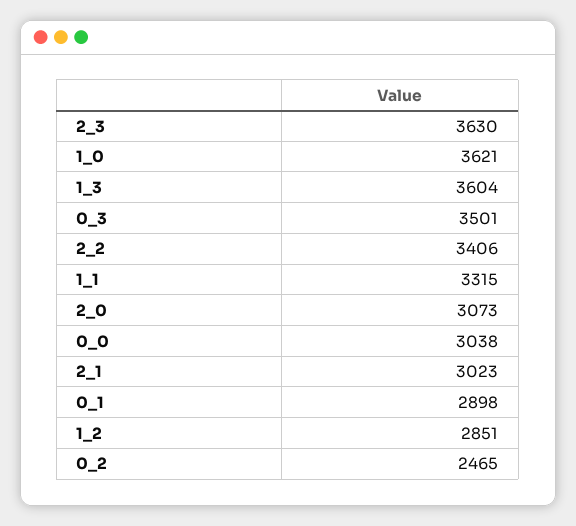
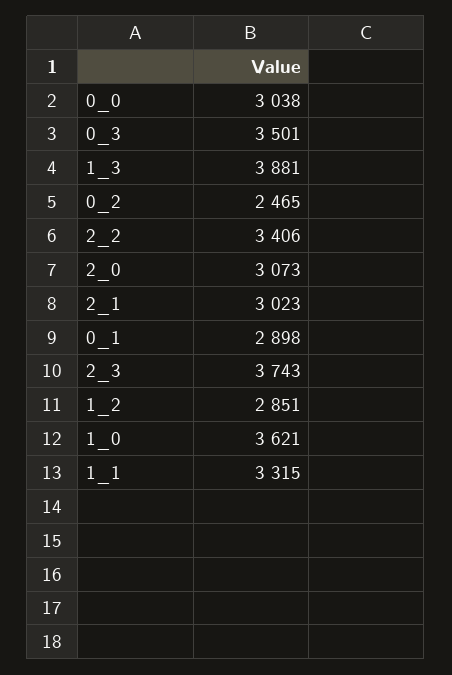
2_3: 3630 -> 3743
1_3: 3604 -> 3881

